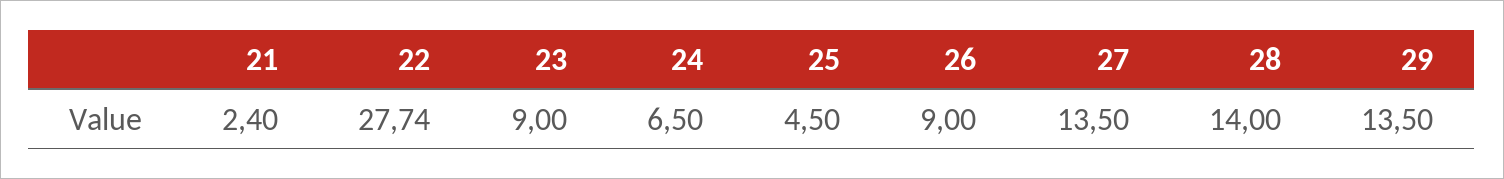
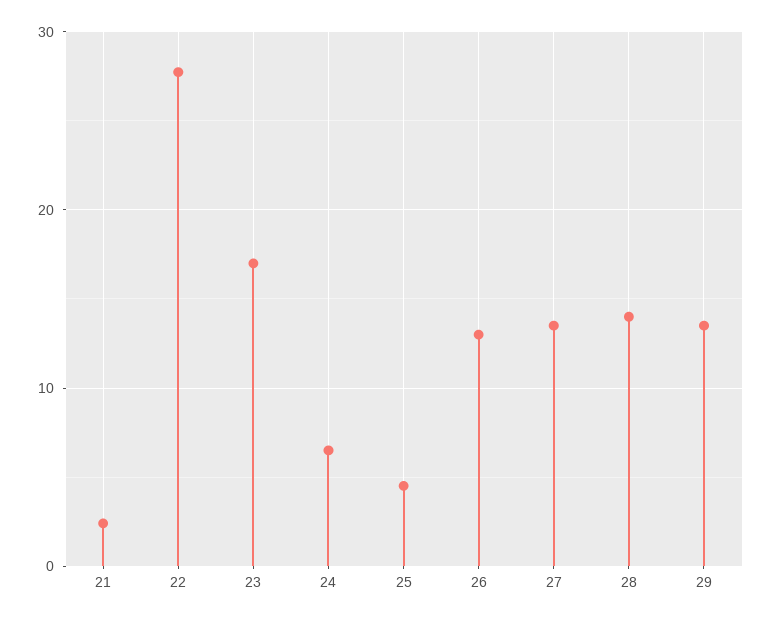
23: 9 -> 17
26: 9 -> 13

